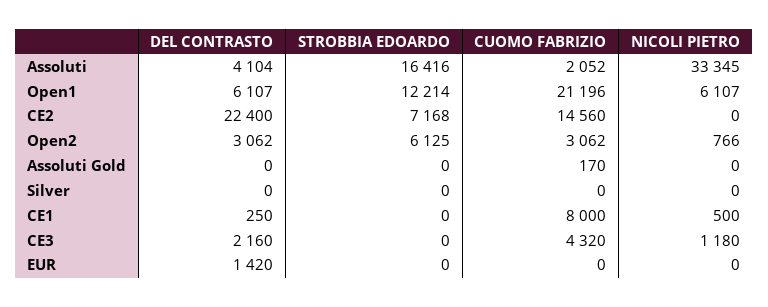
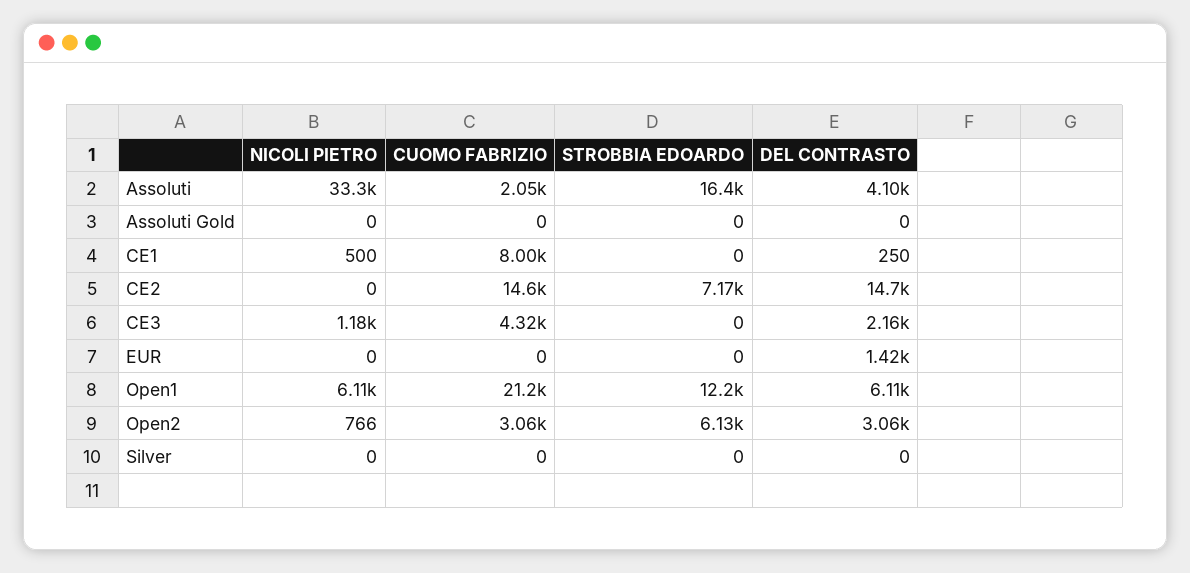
DEL CONTRASTO, CE2: 22400 -> 14700
CUOMO FABRIZIO, Assoluti Gold: 170 -> 0

